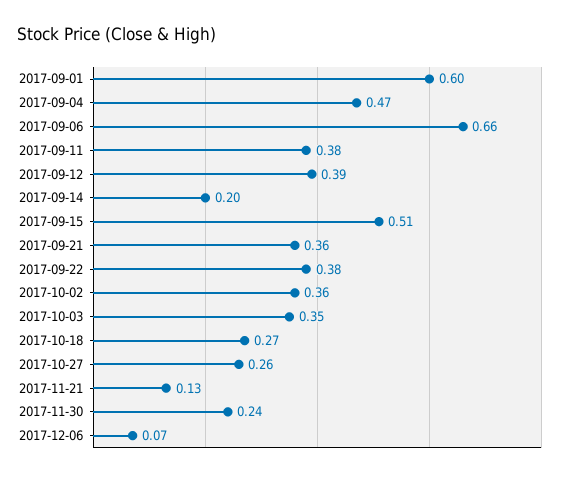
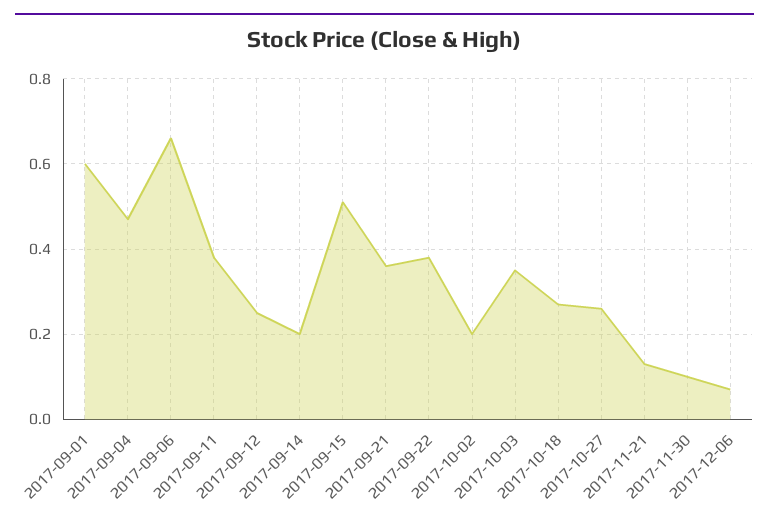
2017-09-12: 0.39 -> 0.25
2017-10-02: 0.36 -> 0.2
2017-11-30: 0.24 -> 0.1

